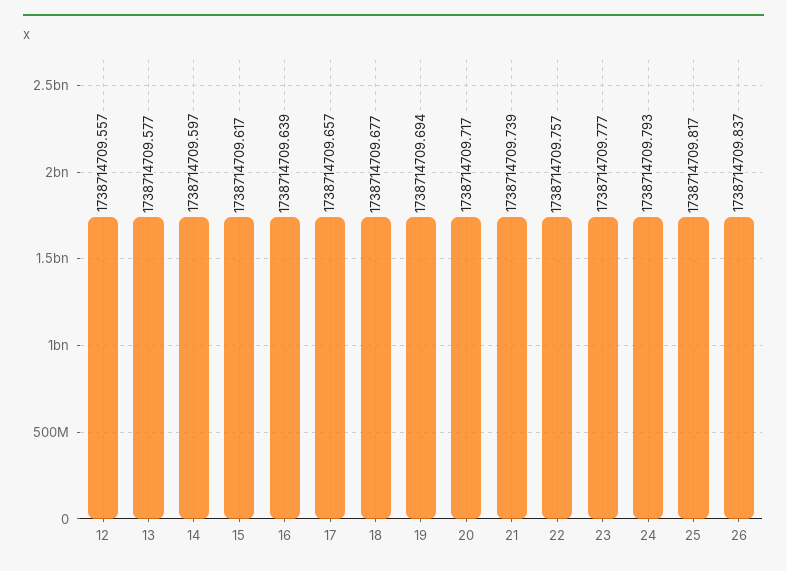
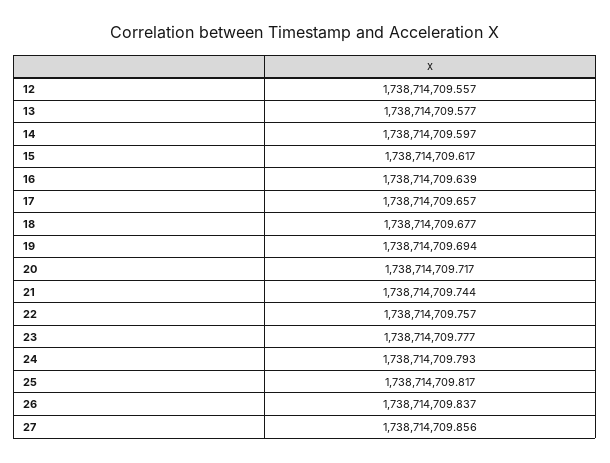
21: 1738714709.739 -> 1738714709.744
27: none -> 1738714709.856

